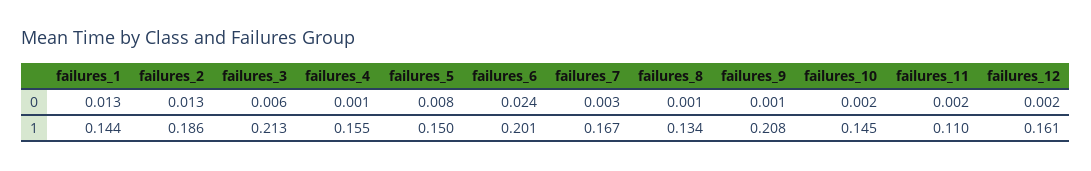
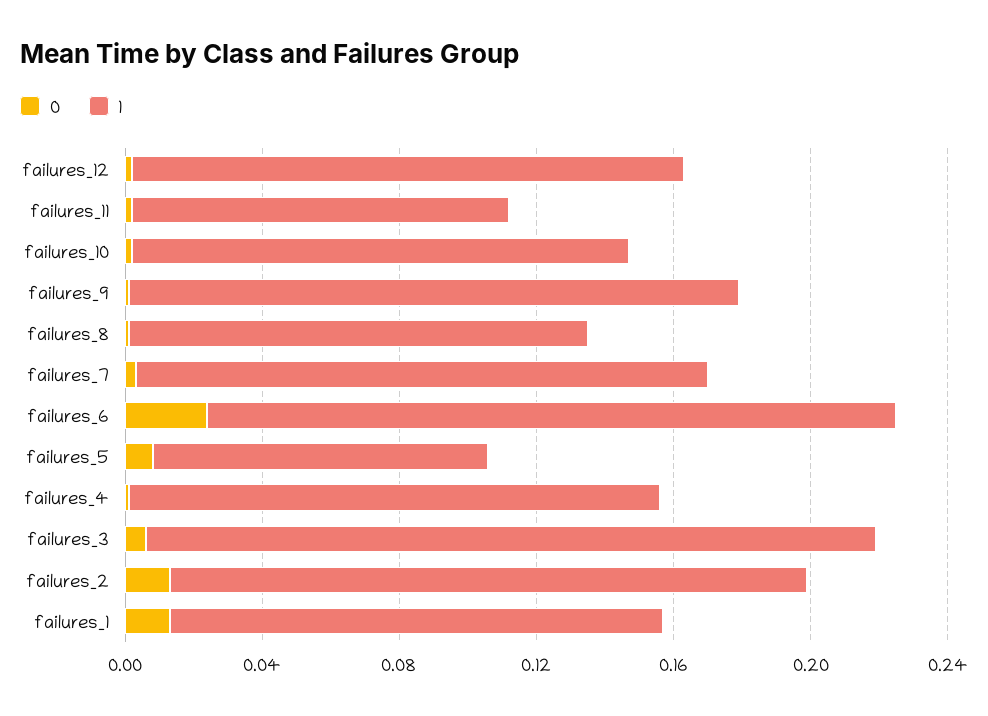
1, failures_5: 0.15 -> 0.1
1, failures_9: 0.208 -> 0.18

